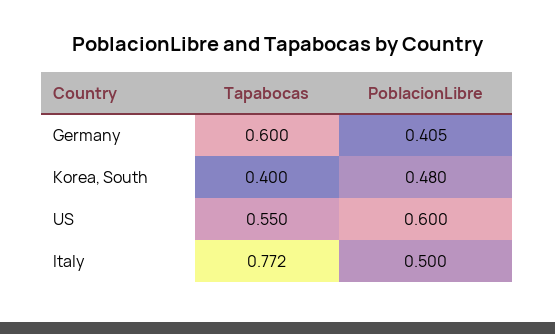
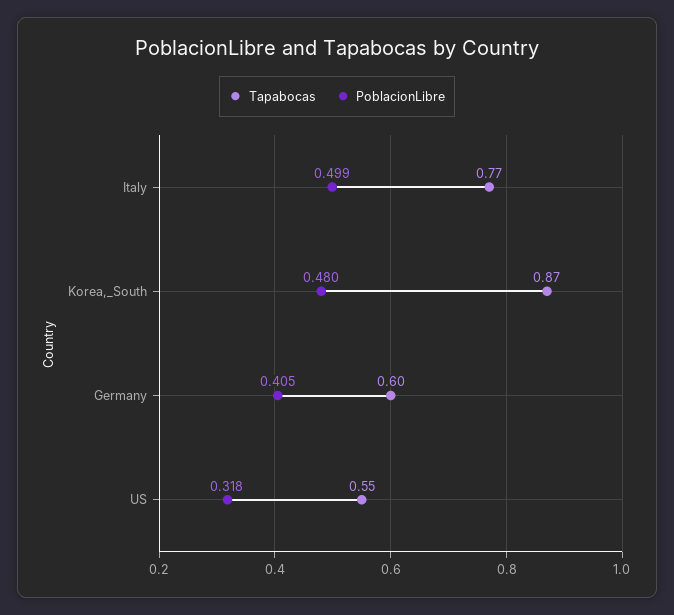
Tapabocas, Korea, South: 0.4 -> 0.87
PoblacionLibre, US: 0.6 -> 0.318
PoblacionLibre, Italy: 0.5 -> 0.499

